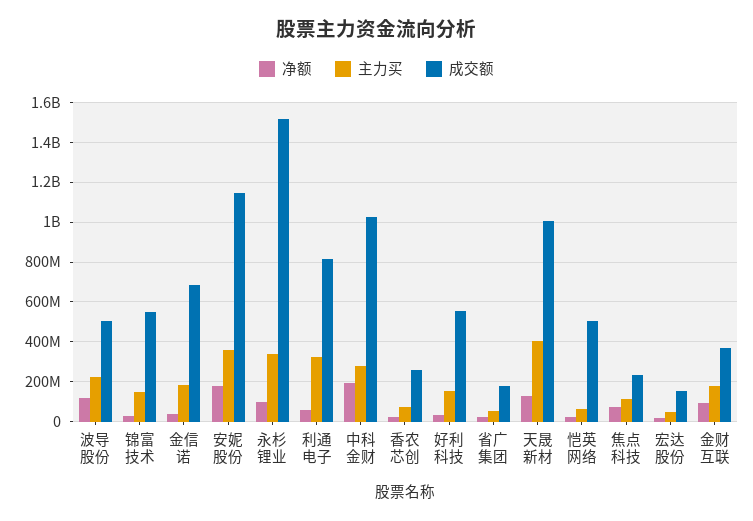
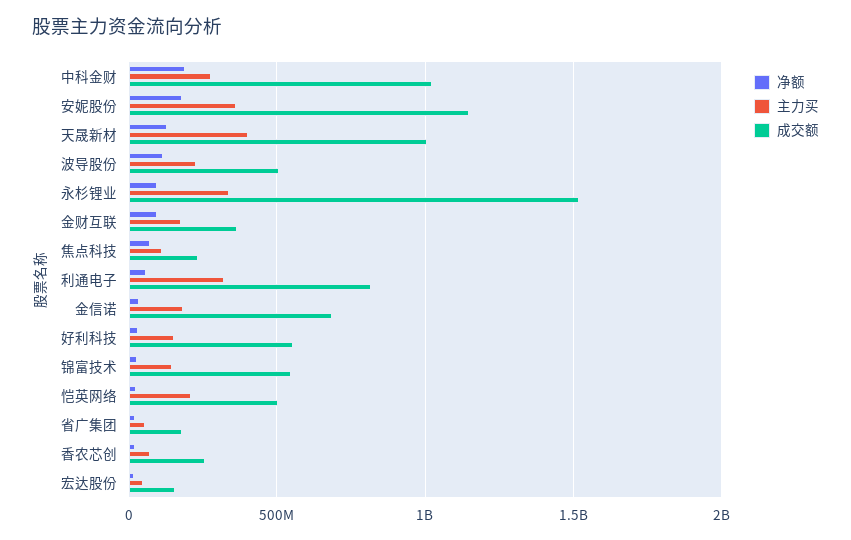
主力买, 恺英网络: 50000000 -> 200000000

